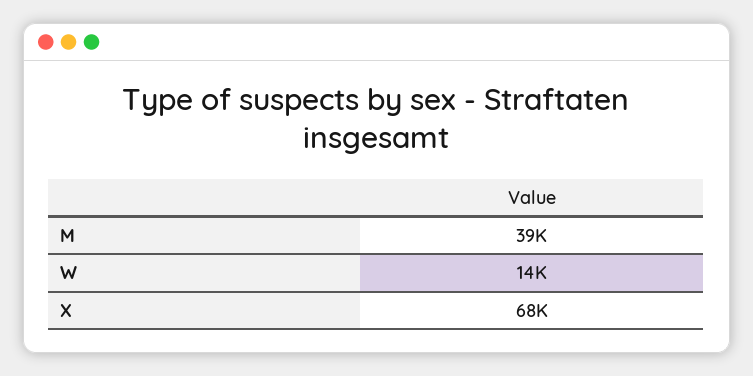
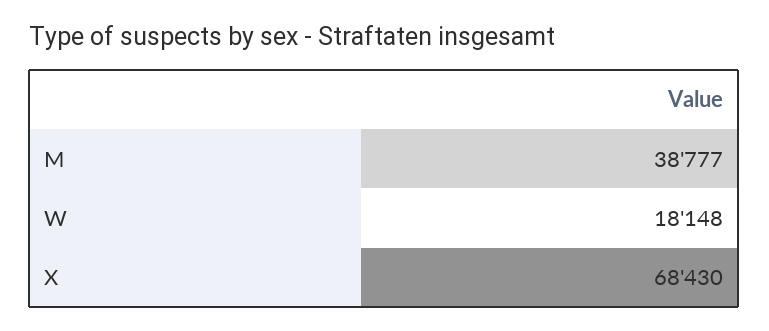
W: 14000 -> 18148

